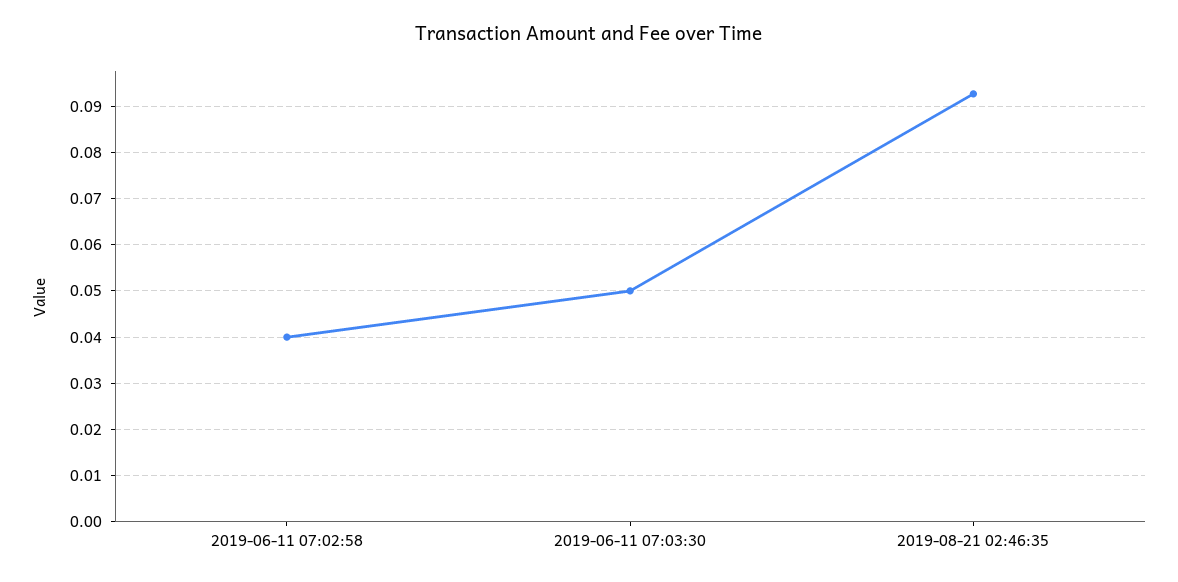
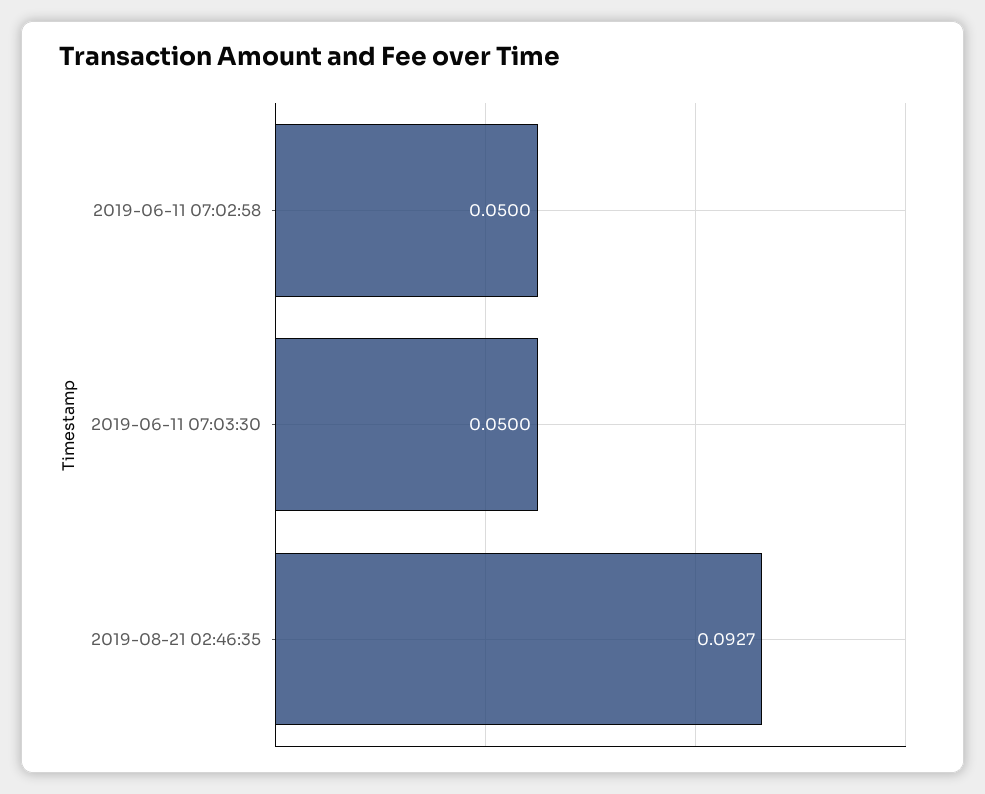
2019-06-11 07:02:58: 0.04 -> 0.05

